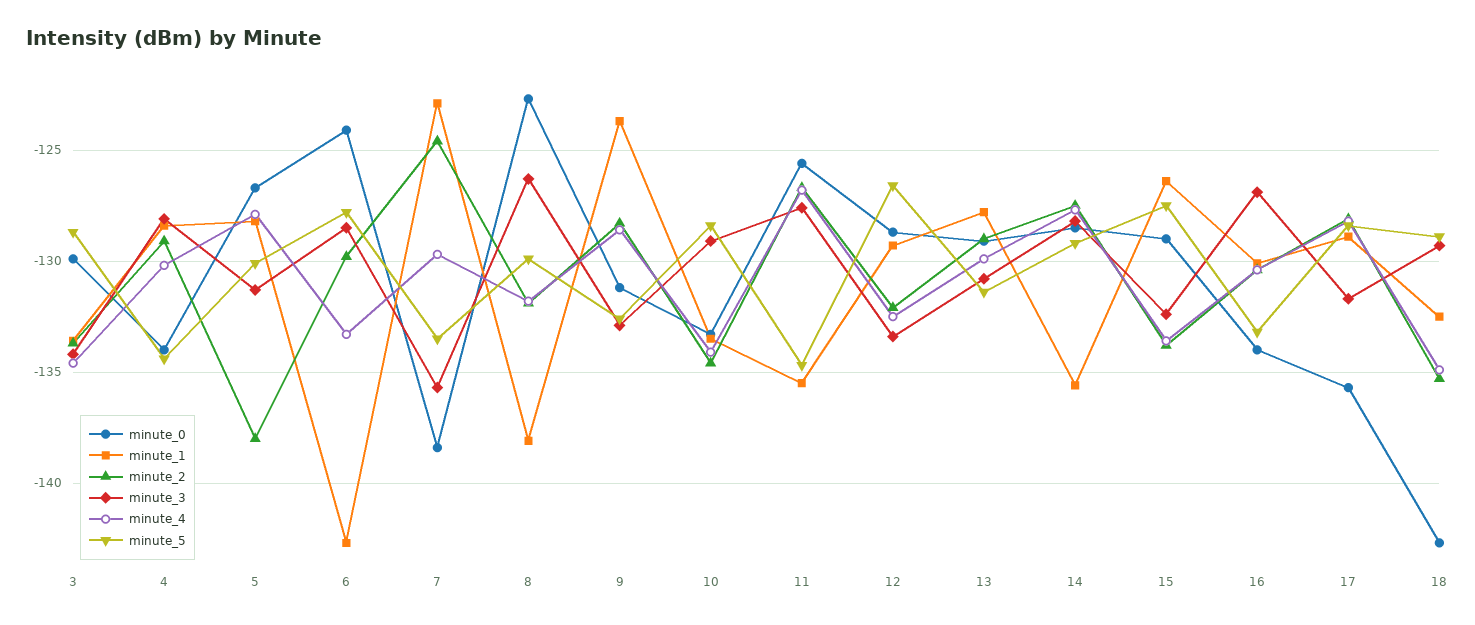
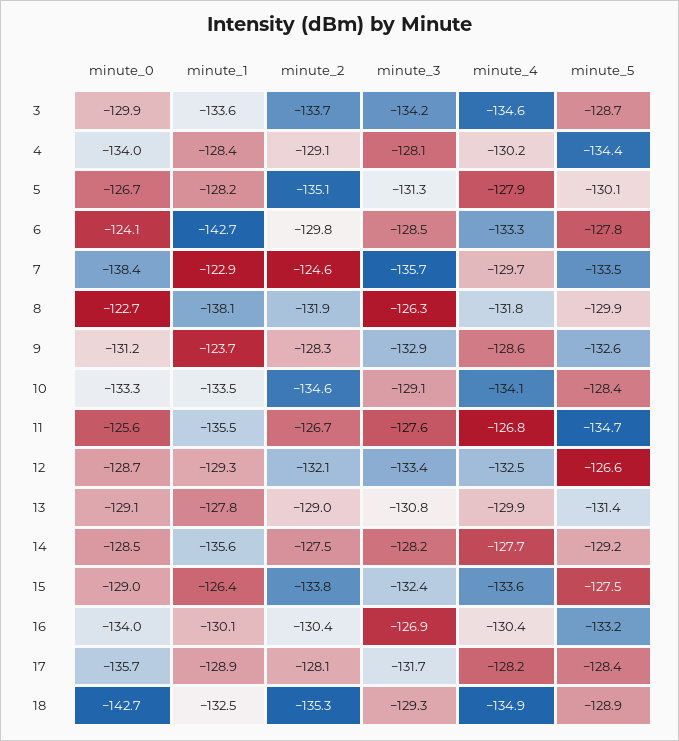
minute_2, 5: -138 -> -135.1

